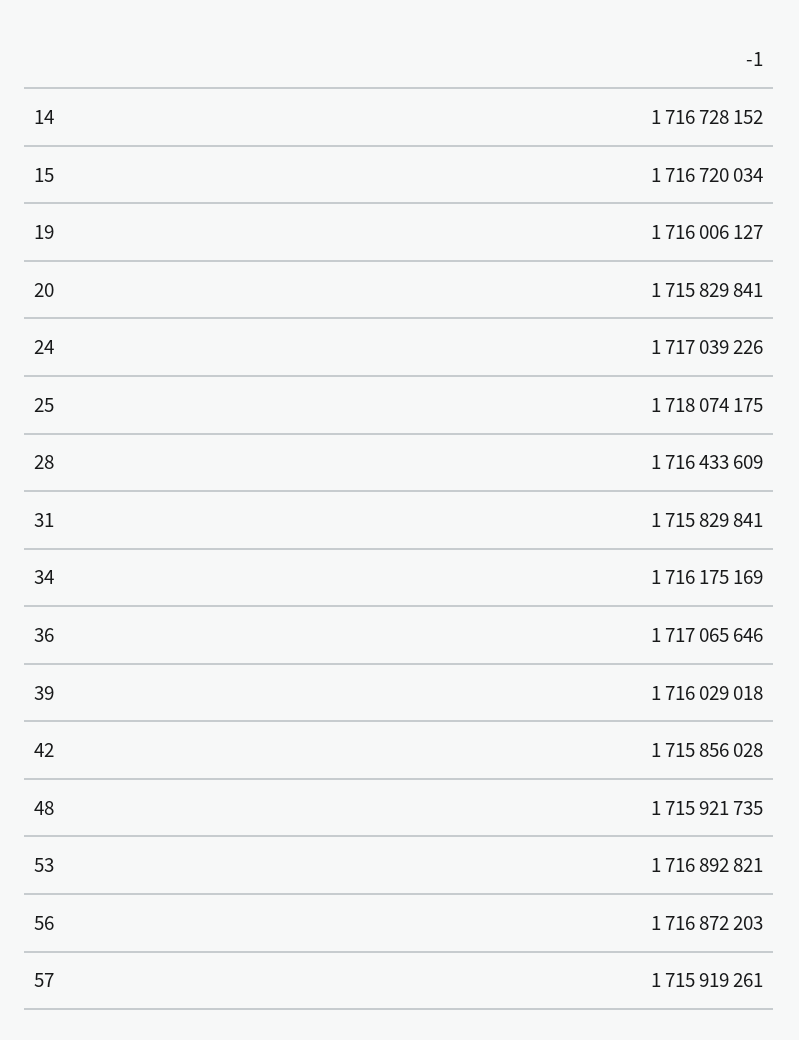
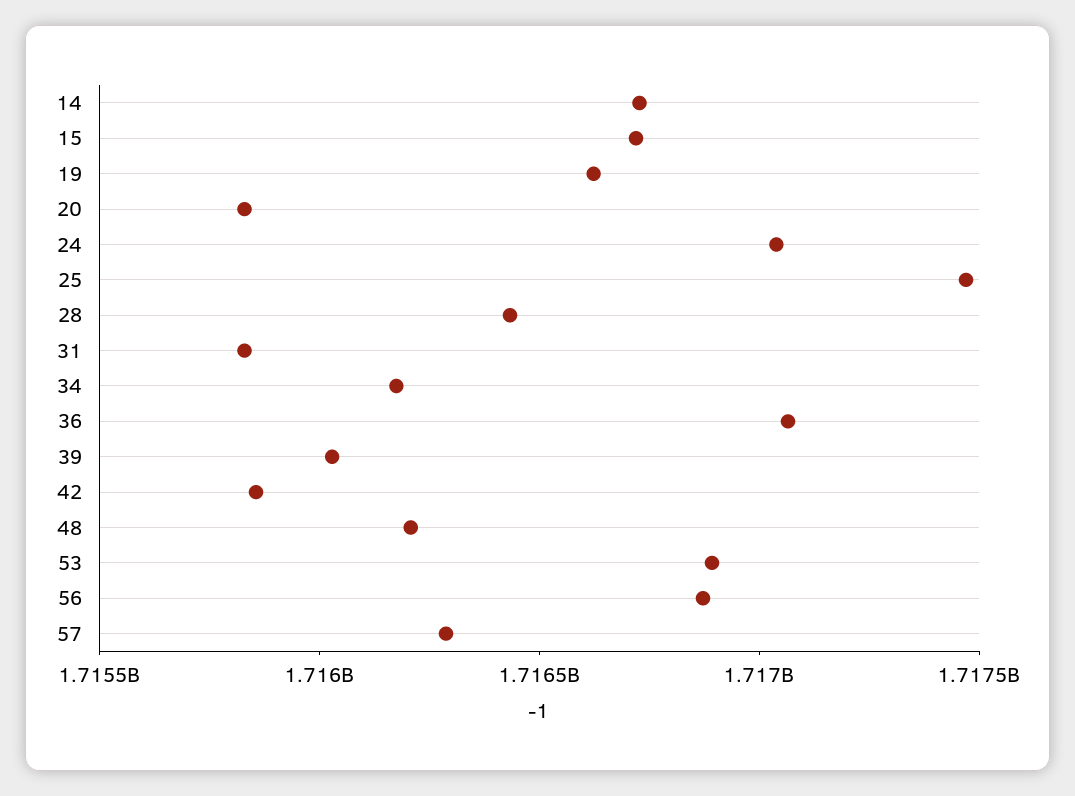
19: 1716006127 -> 1716600000
25: 1718074175 -> 1717500000
48: 1715921735 -> 1716200000
57: 1715919261 -> 1716300000

